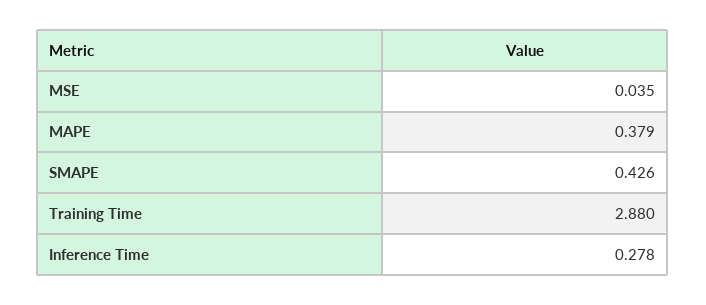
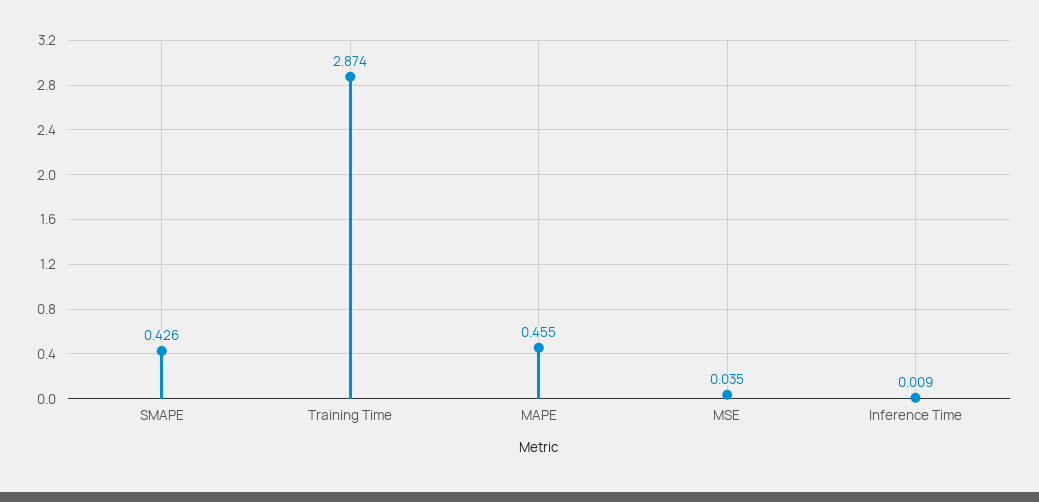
MAPE: 0.379 -> 0.455
Training Time: 2.88 -> 2.874
Inference Time: 0.278 -> 0.009

